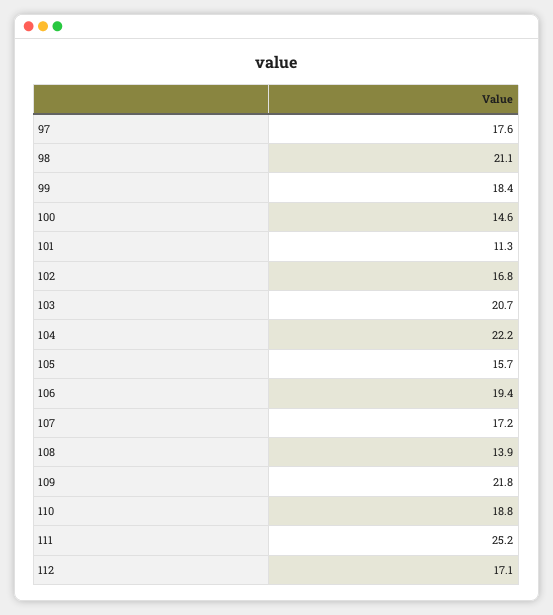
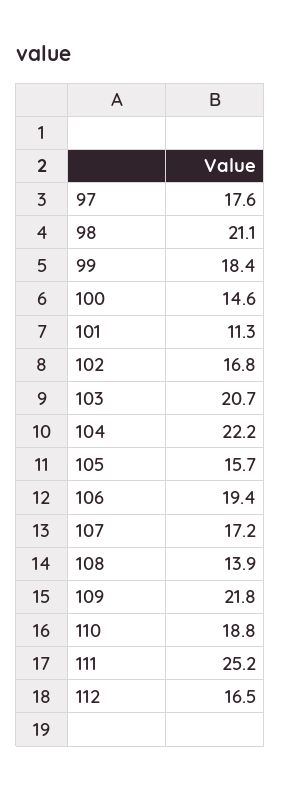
112: 17.1 -> 16.5

